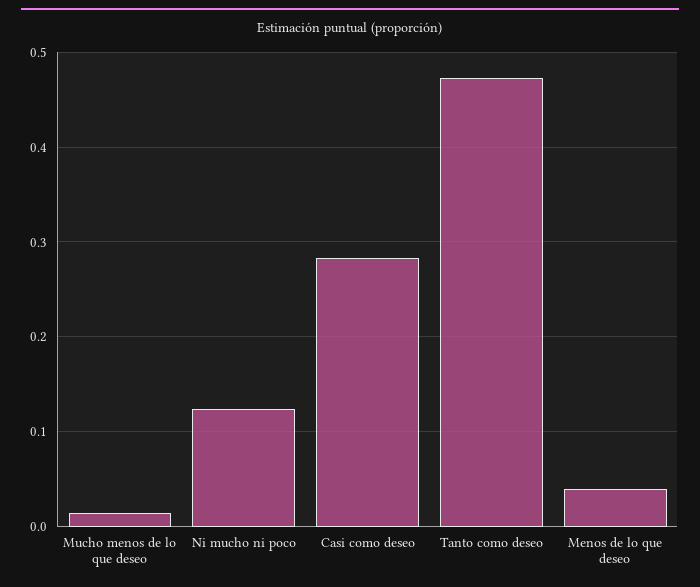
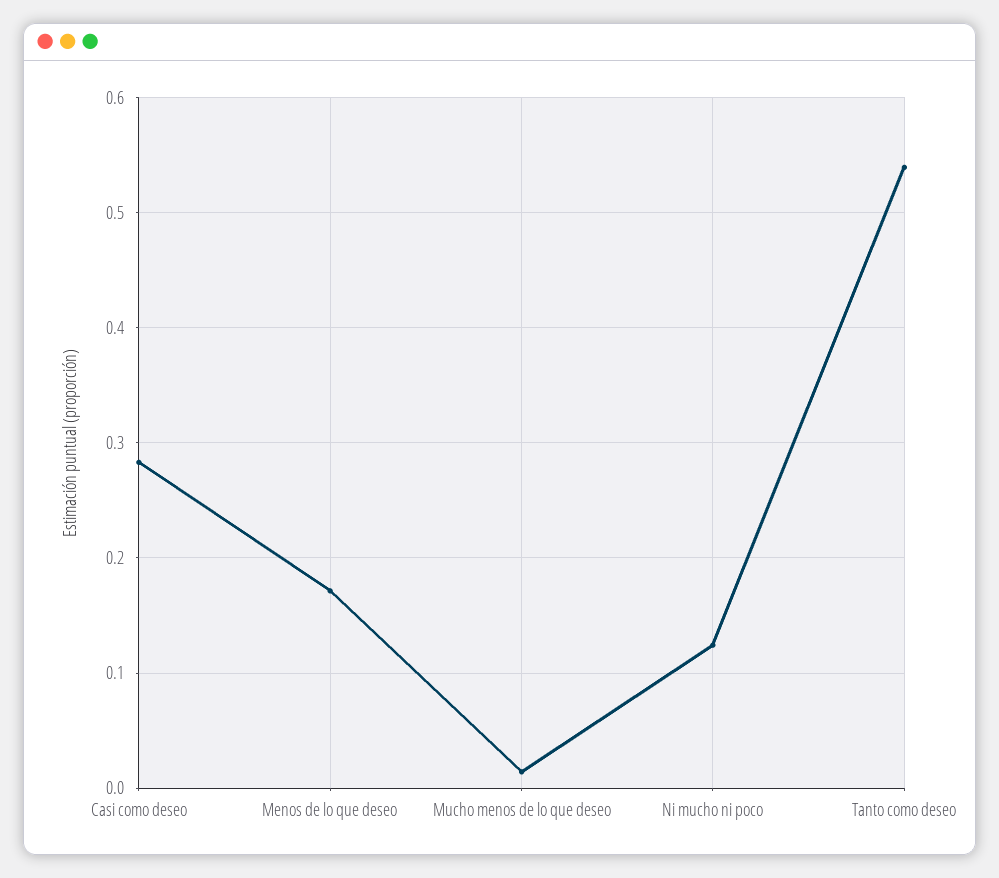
Tanto como deseo: 0.47 -> 0.54
Menos de lo que deseo: 0.04 -> 0.17

